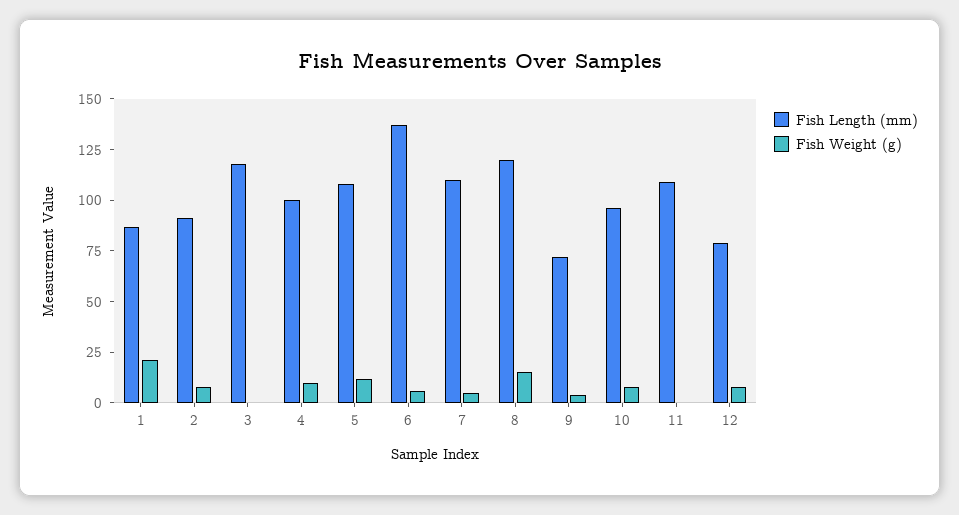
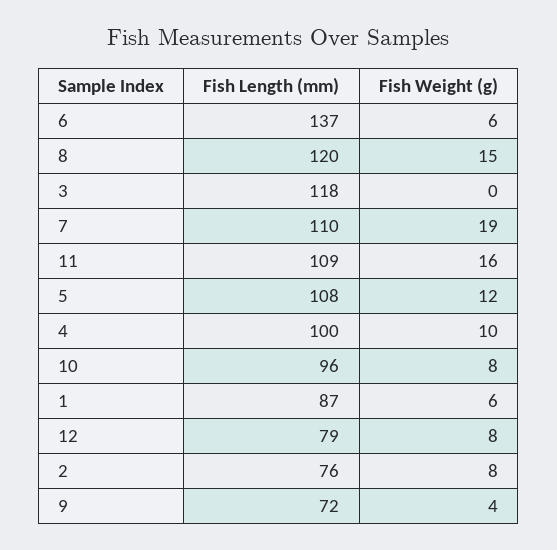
Fish Weight (g), 1: 20 -> 6
Fish Length (mm), 2: 90 -> 76
Fish Weight (g), 7: 5 -> 19
Fish Weight (g), 11: 0 -> 16

